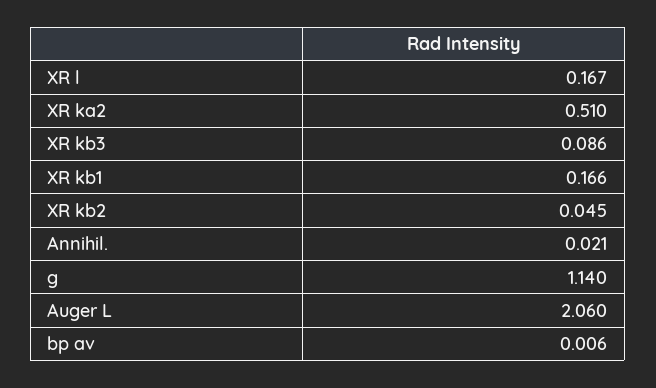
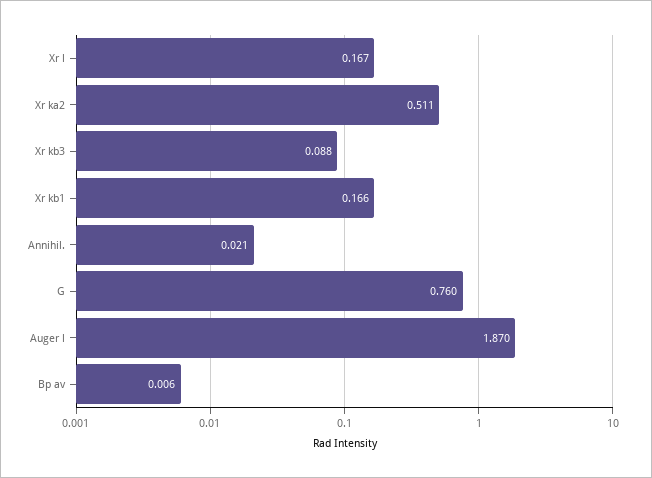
XR ka2: 0.51 -> 0.511
XR kb3: 0.086 -> 0.088
XR kb2: 0.045 -> none
g: 1.14 -> 0.76
Auger L: 2.06 -> 1.87

